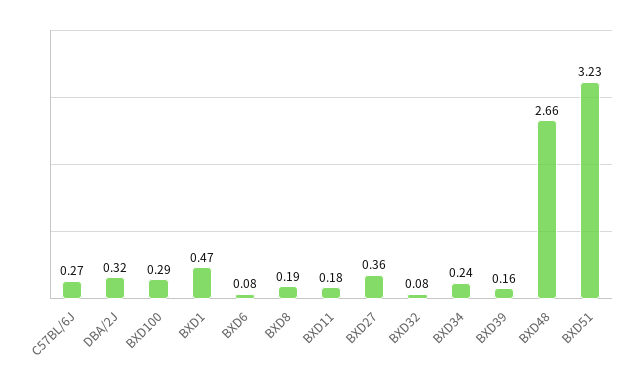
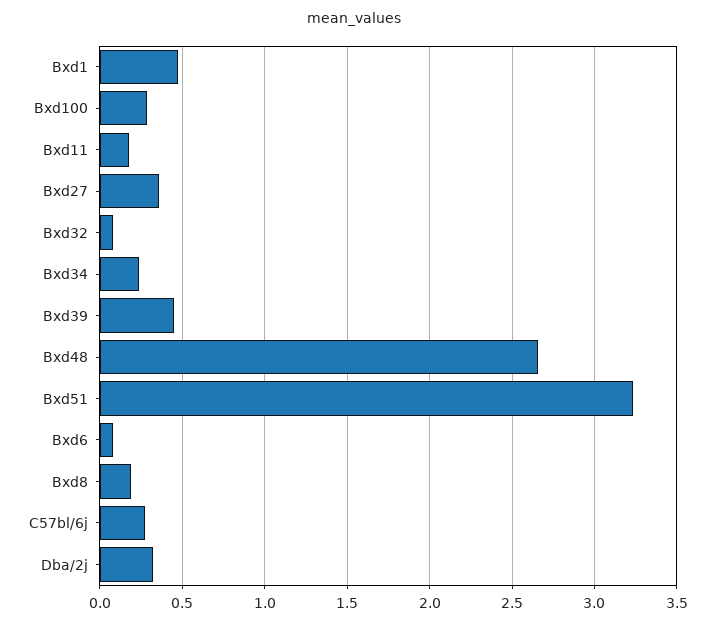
BXD39: 0.16 -> 0.45

